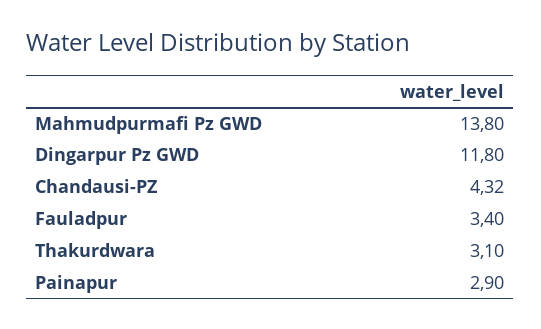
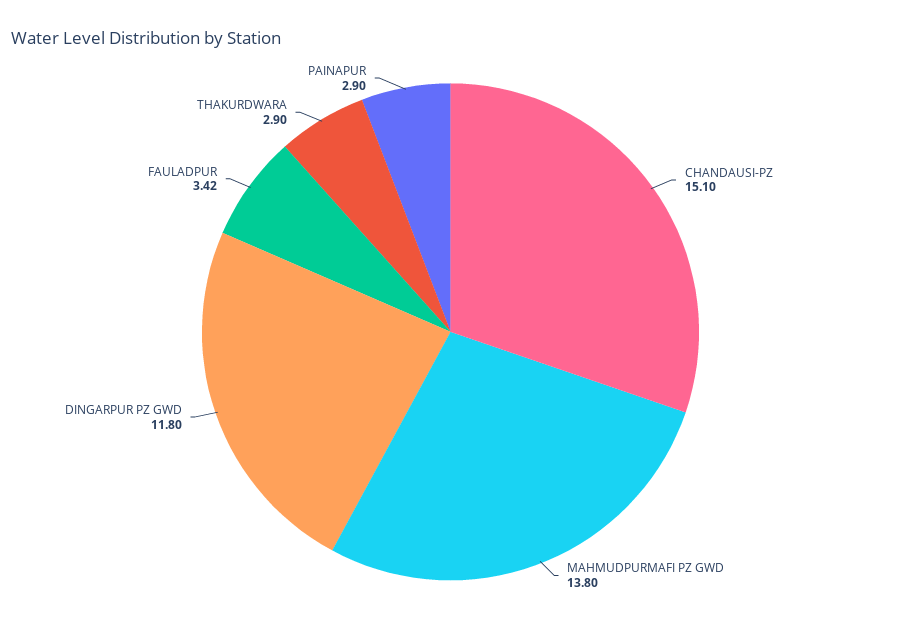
Chandausi-PZ: 4.32 -> 15.1
Fauladpur: 3.4 -> 3.42
Thakurdwara: 3.1 -> 2.9

